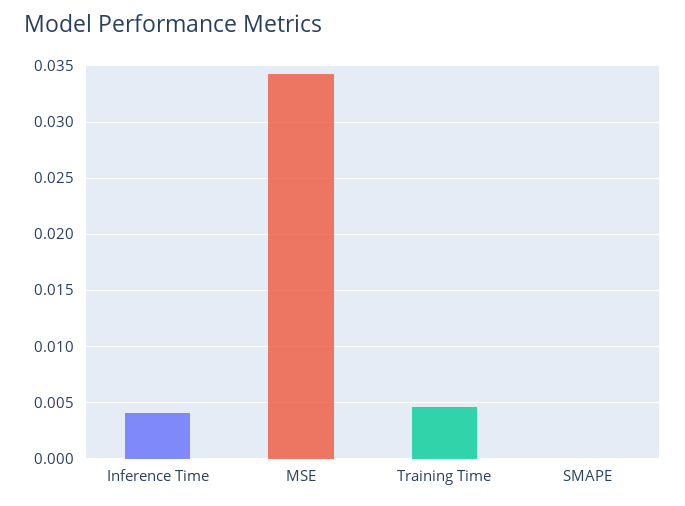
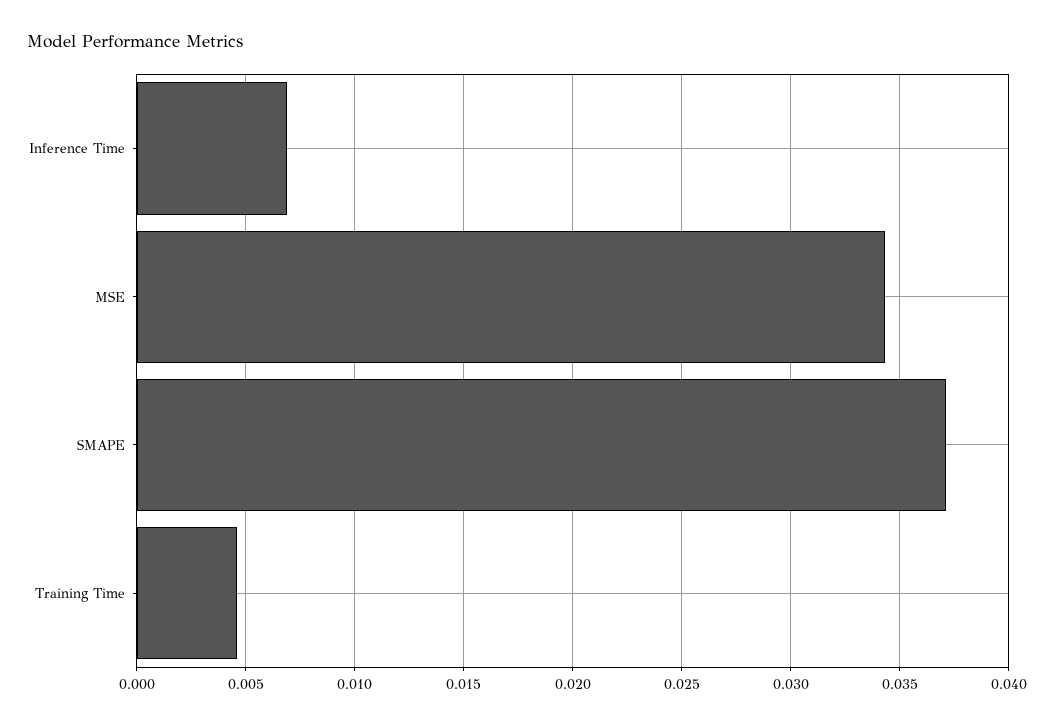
Inference Time: 0.004 -> 0.007
SMAPE: 0 -> 0.037

